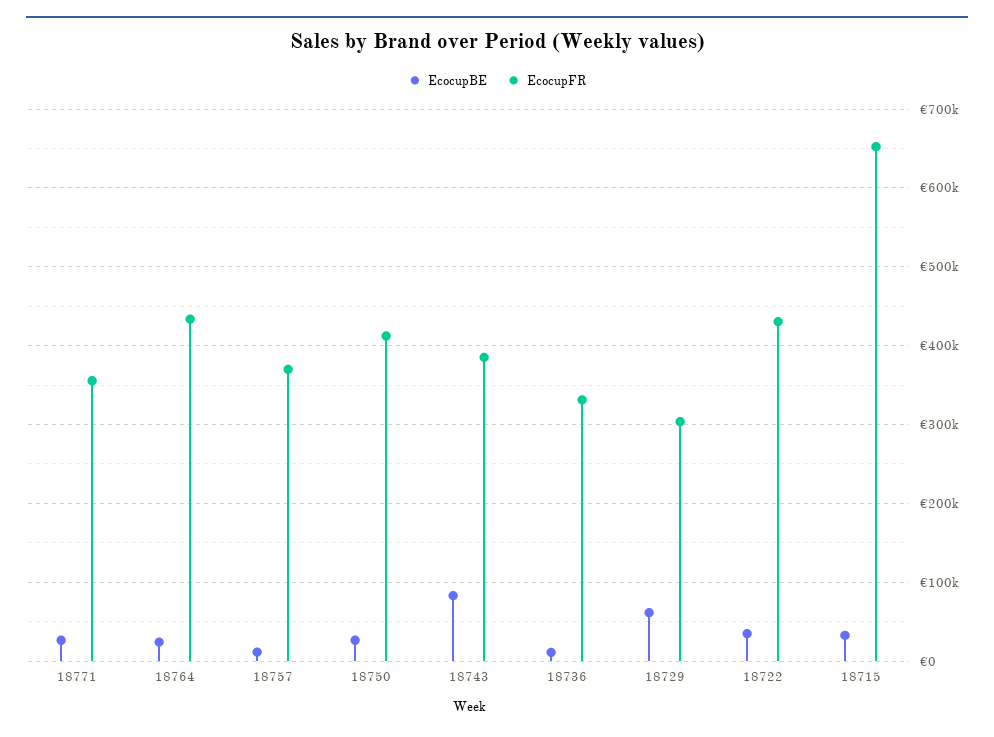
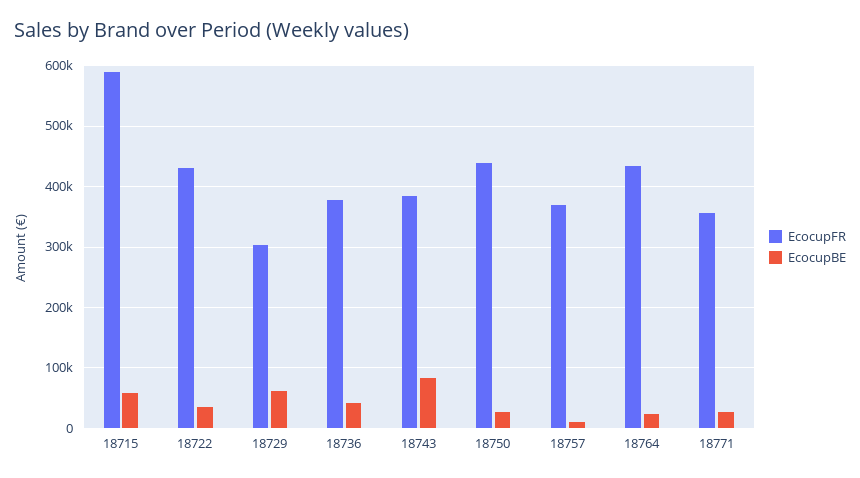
EcocupFR, 18750: 410000 -> 440000
EcocupBE, 18736: 10000 -> 40000
EcocupFR, 18736: 330000 -> 380000
EcocupBE, 18715: 30000 -> 60000
EcocupFR, 18715: 650000 -> 590000

